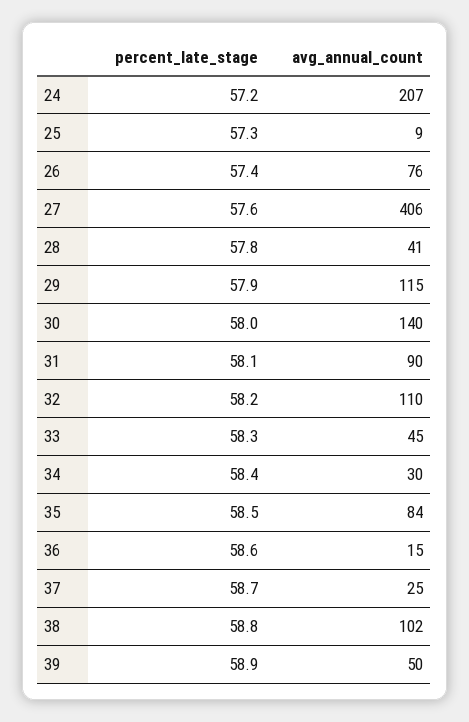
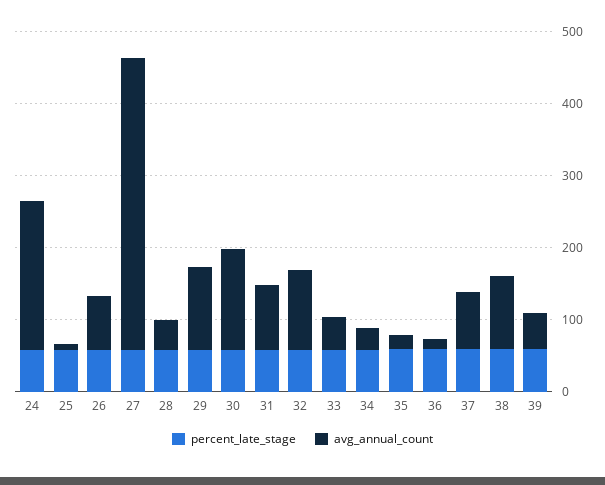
avg_annual_count, 35: 84 -> 20
avg_annual_count, 37: 25 -> 80

